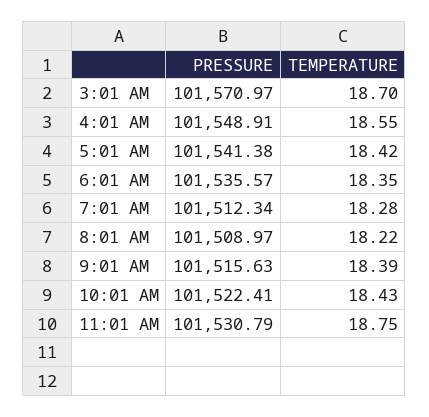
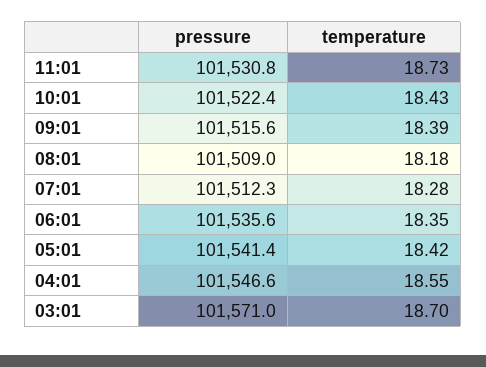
PRESSURE, 4:01 AM: 101548.91 -> 101546.6
TEMPERATURE, 8:01 AM: 18.22 -> 18.18
TEMPERATURE, 11:01 AM: 18.75 -> 18.73

